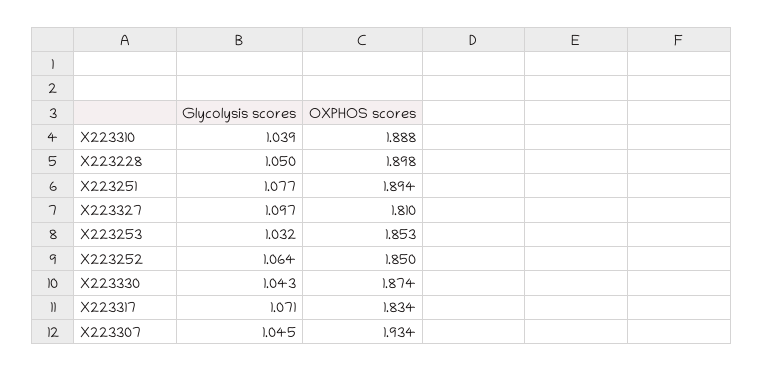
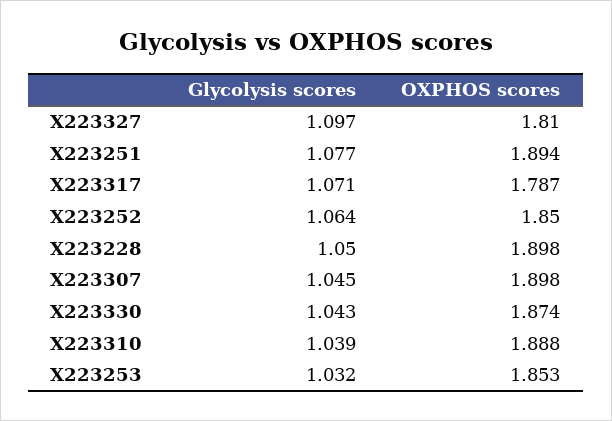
OXPHOS scores, X223317: 1.834 -> 1.787
OXPHOS scores, X223307: 1.934 -> 1.898

